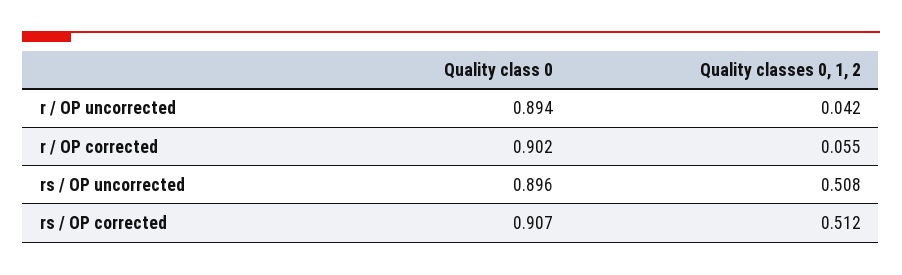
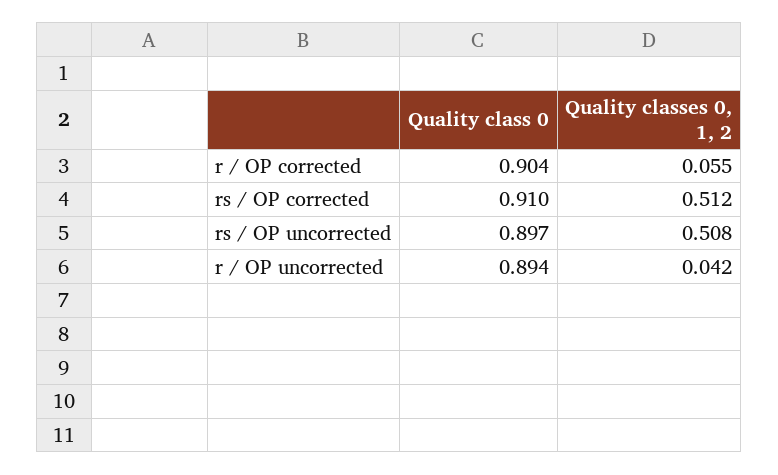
Quality class 0, r / OP corrected: 0.902 -> 0.904
Quality class 0, rs / OP uncorrected: 0.896 -> 0.897
Quality class 0, rs / OP corrected: 0.907 -> 0.91

